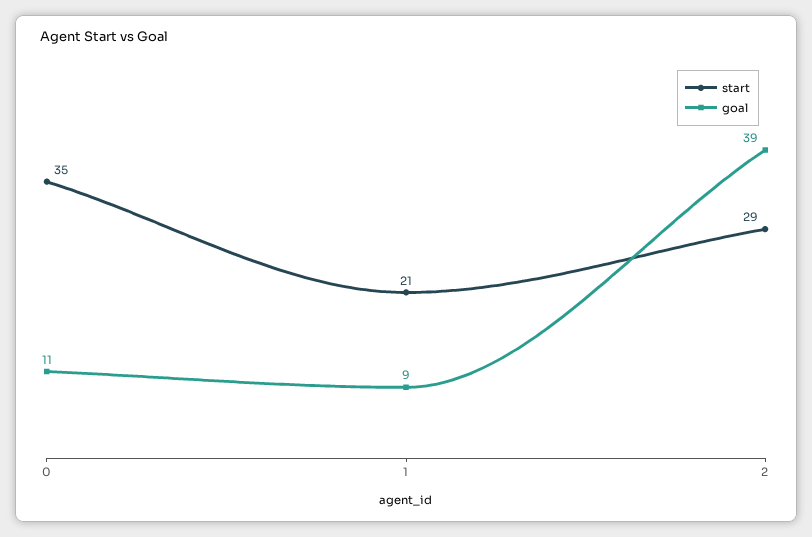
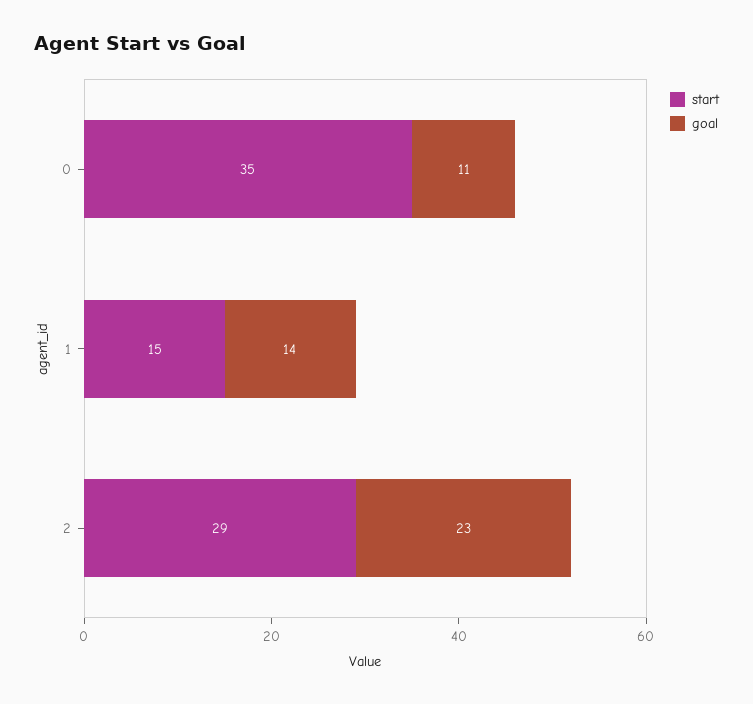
start, 1: 21 -> 15
goal, 1: 9 -> 14
goal, 2: 39 -> 23

